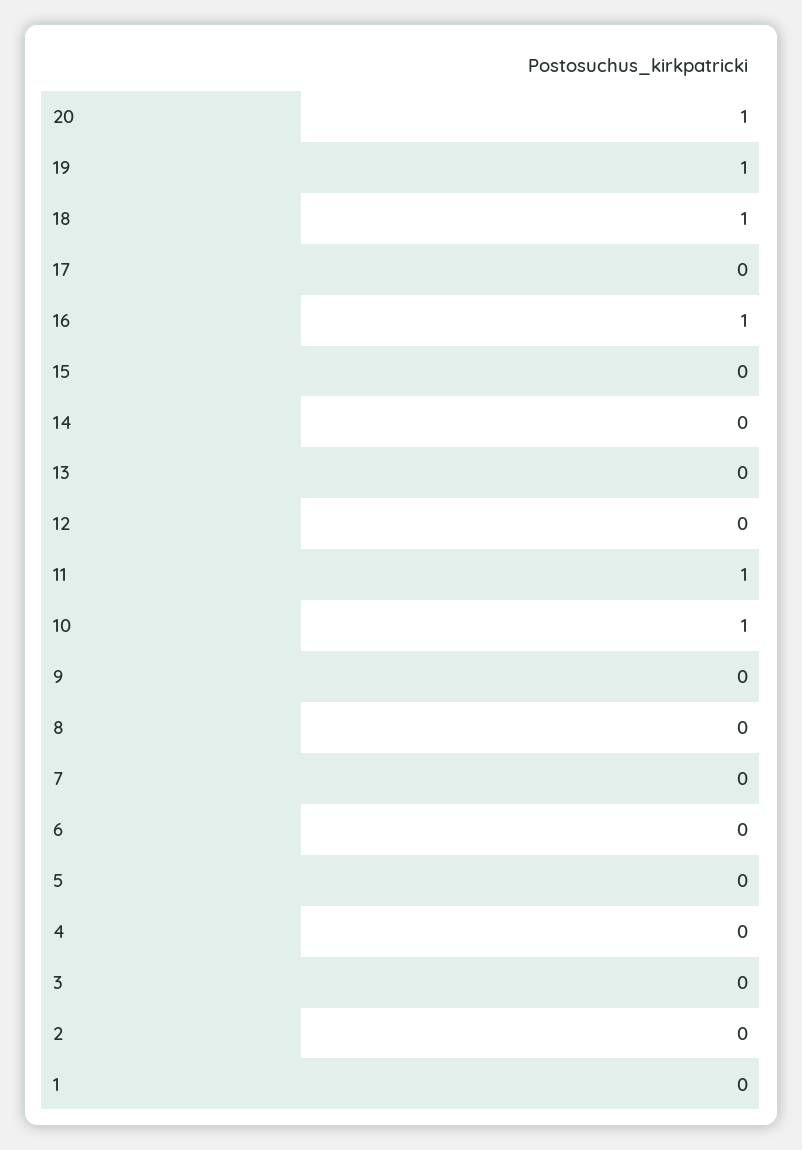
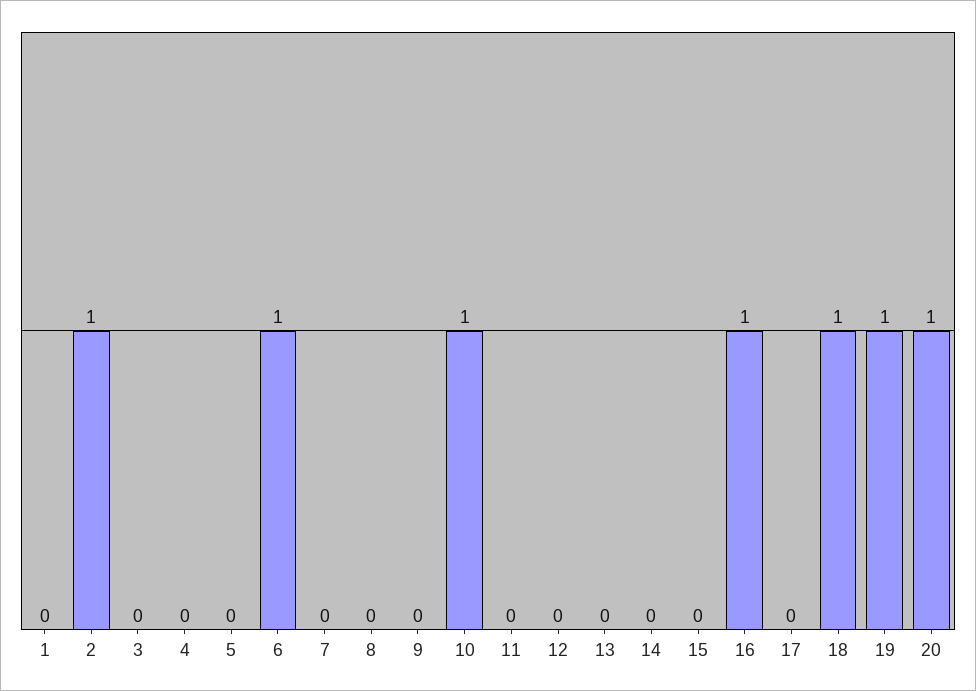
11: 1 -> 0
6: 0 -> 1
2: 0 -> 1

